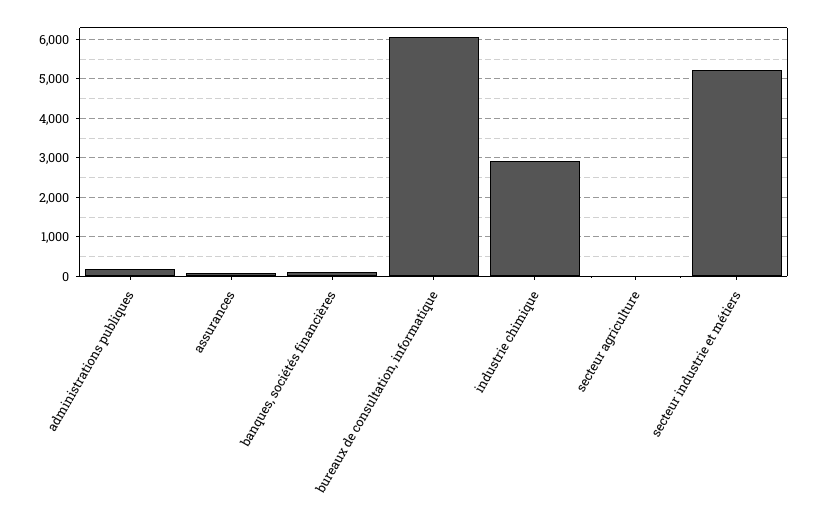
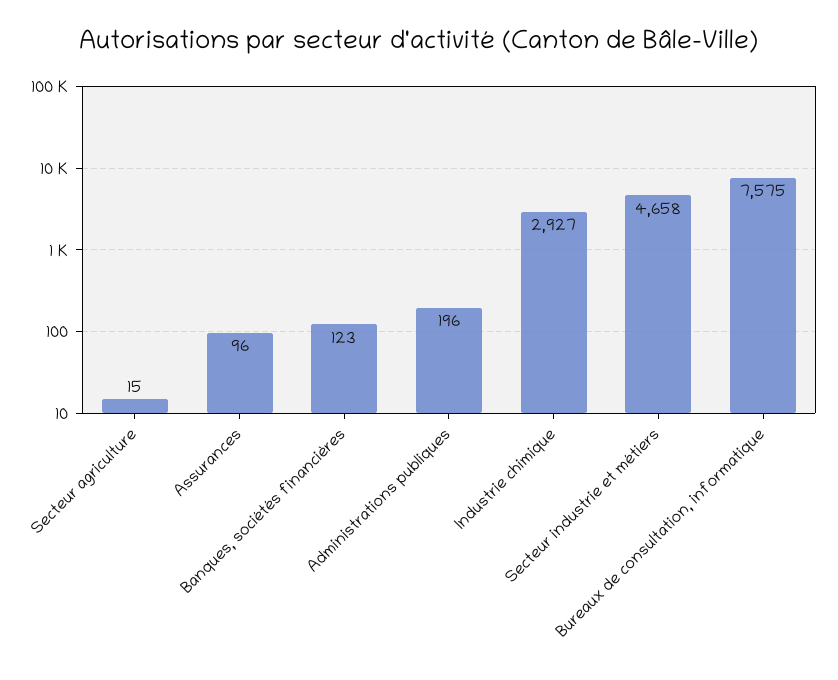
bureaux de consultation, informatique: 6000 -> 7575
secteur industrie et métiers: 5200 -> 4658

